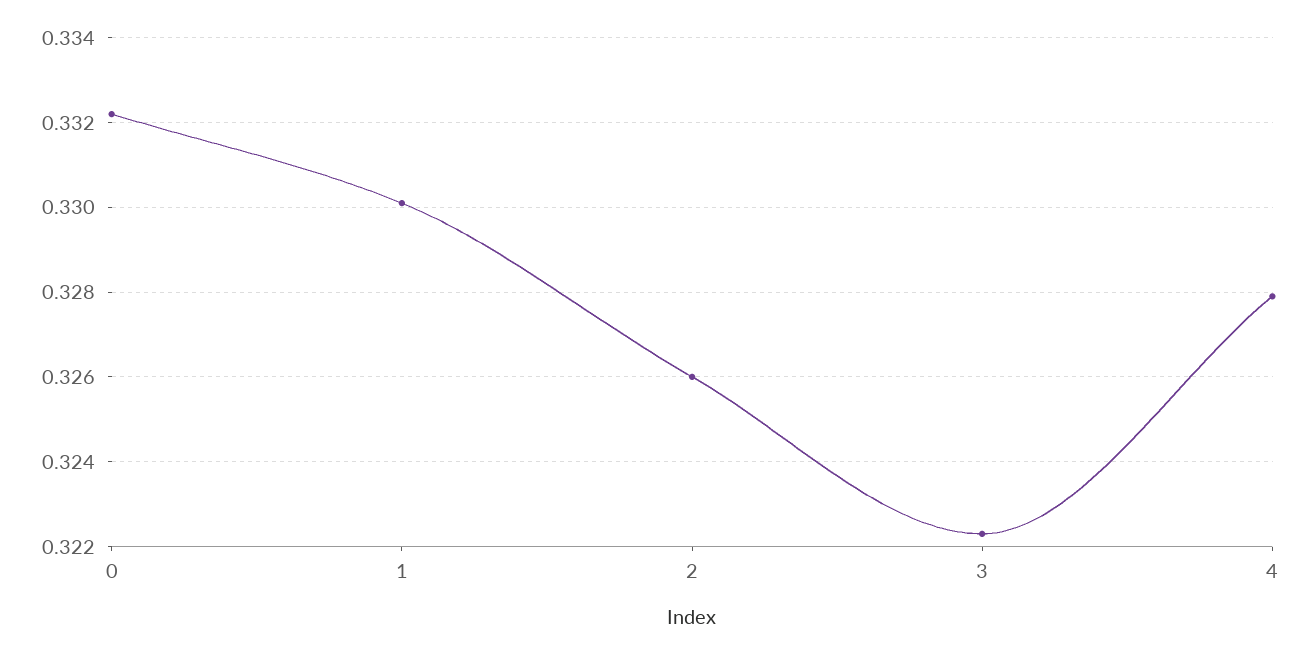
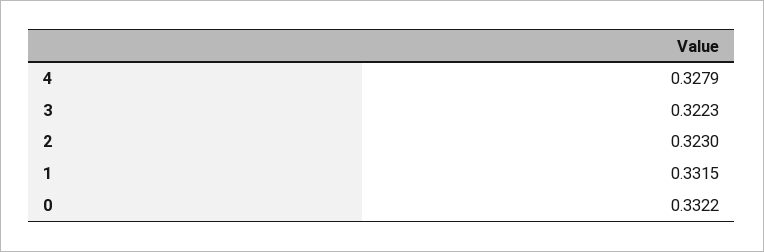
1: 0.33 -> 0.3315
2: 0.326 -> 0.323

